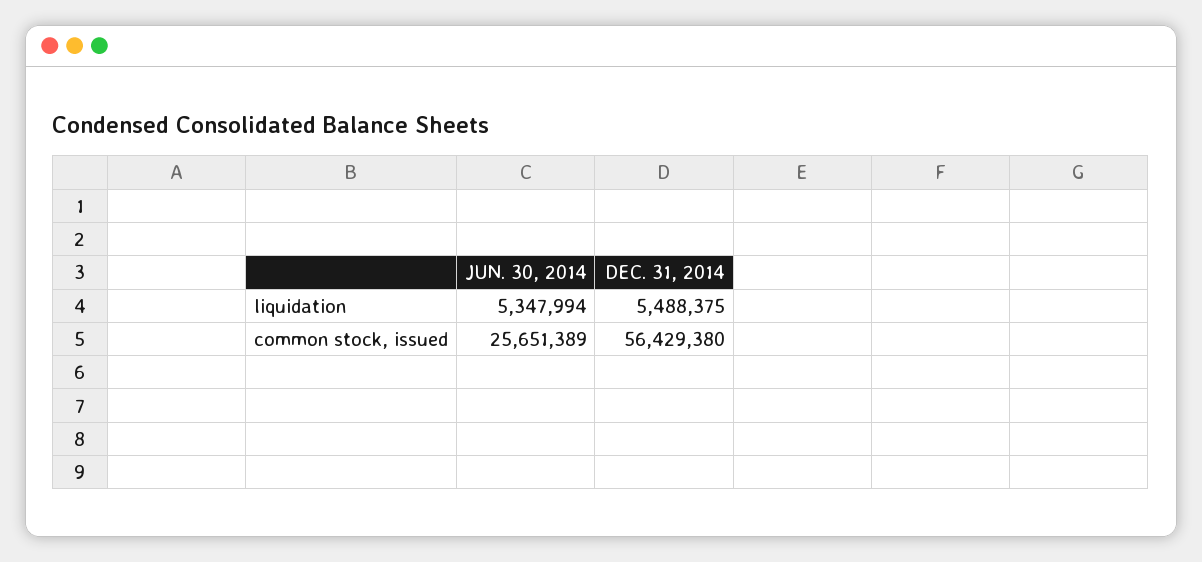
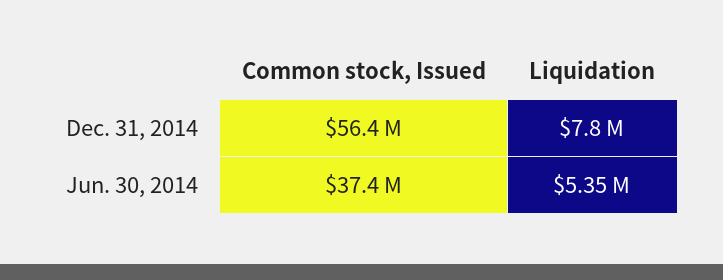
DEC. 31, 2014, liquidation: 5488375 -> 7800000
JUN. 30, 2014, common stock, issued: 25651389 -> 37400000

